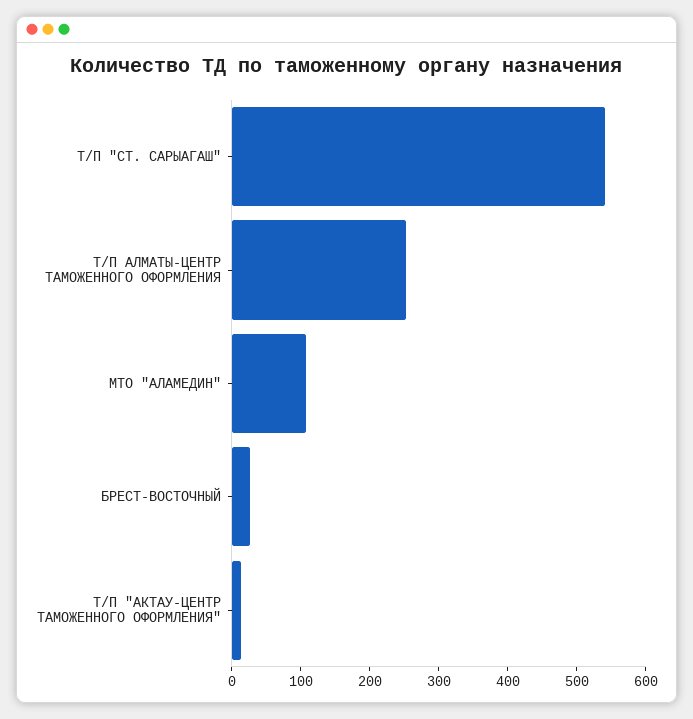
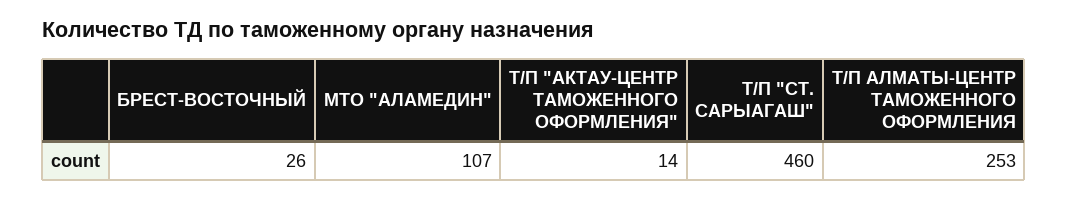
Т/П "СТ. САРЫАГАШ": 540 -> 460

